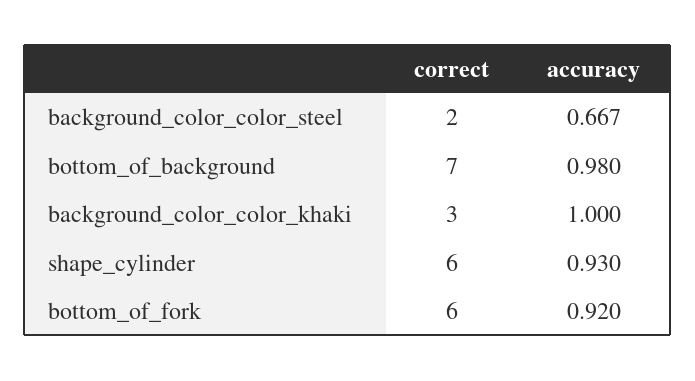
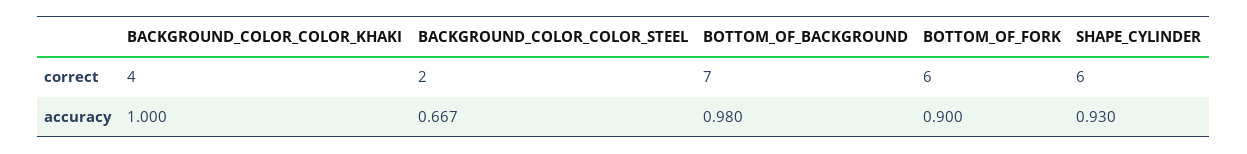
correct, background_color_color_khaki: 3 -> 4
accuracy, bottom_of_fork: 0.92 -> 0.9

